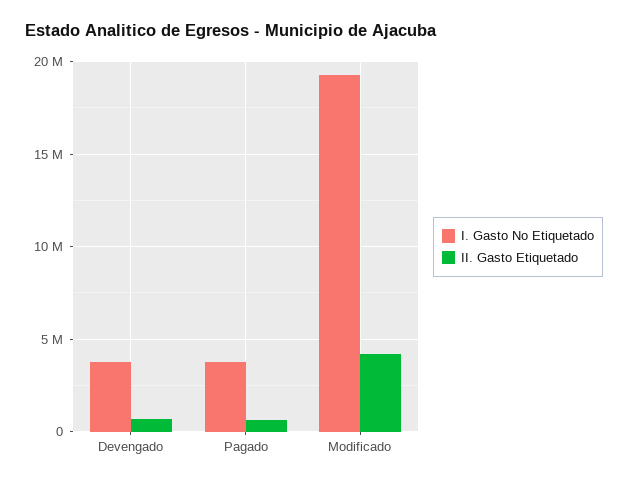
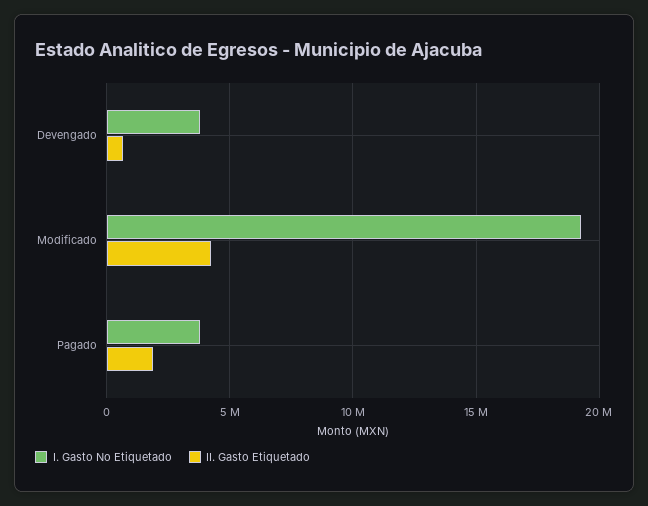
II. Gasto Etiquetado, Pagado: 500000 -> 2000000

